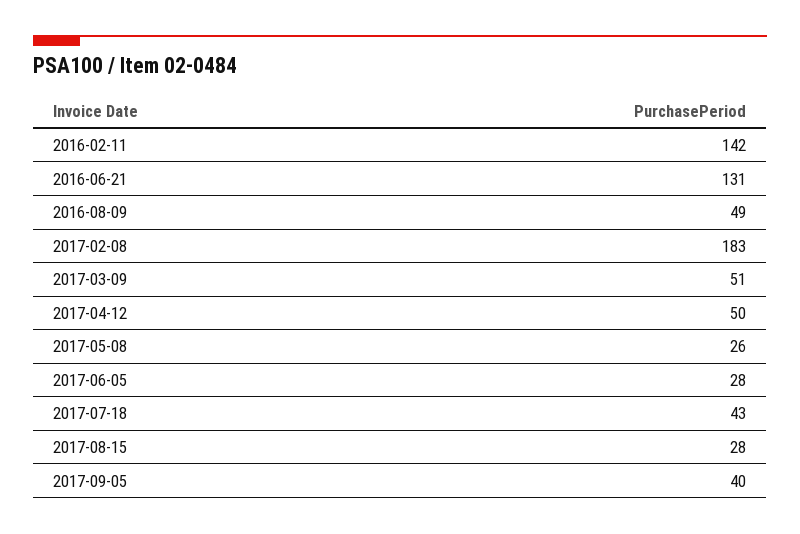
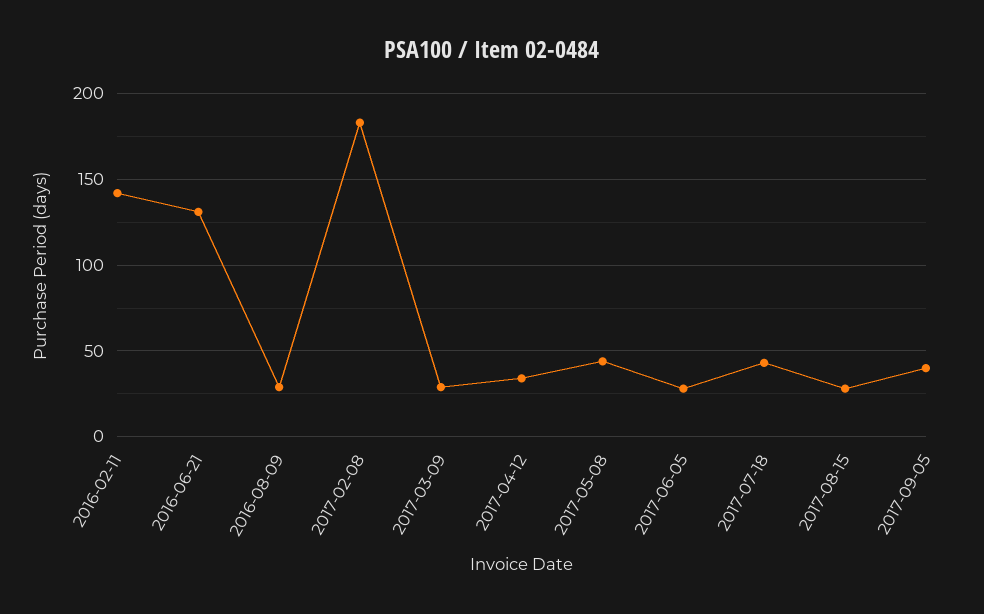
2016-08-09: 49 -> 30
2017-03-09: 51 -> 30
2017-04-12: 50 -> 35
2017-05-08: 26 -> 45

